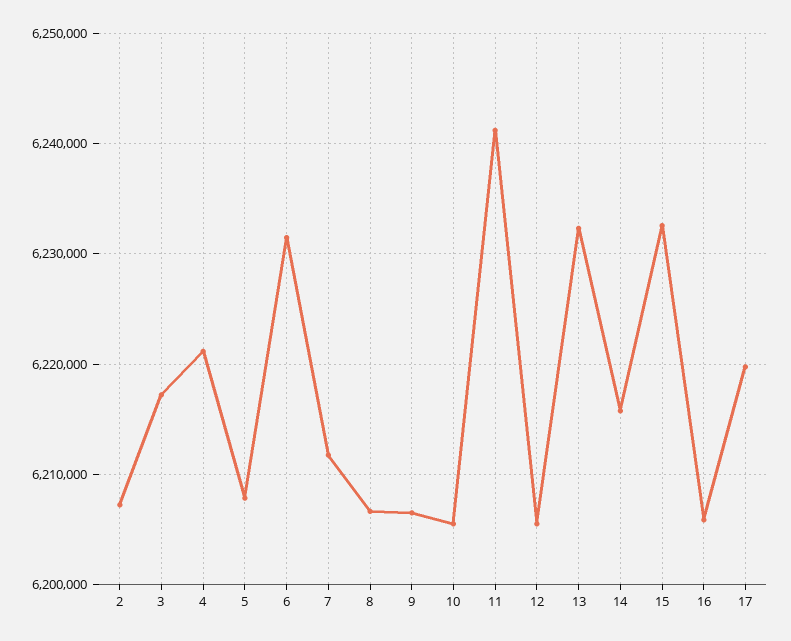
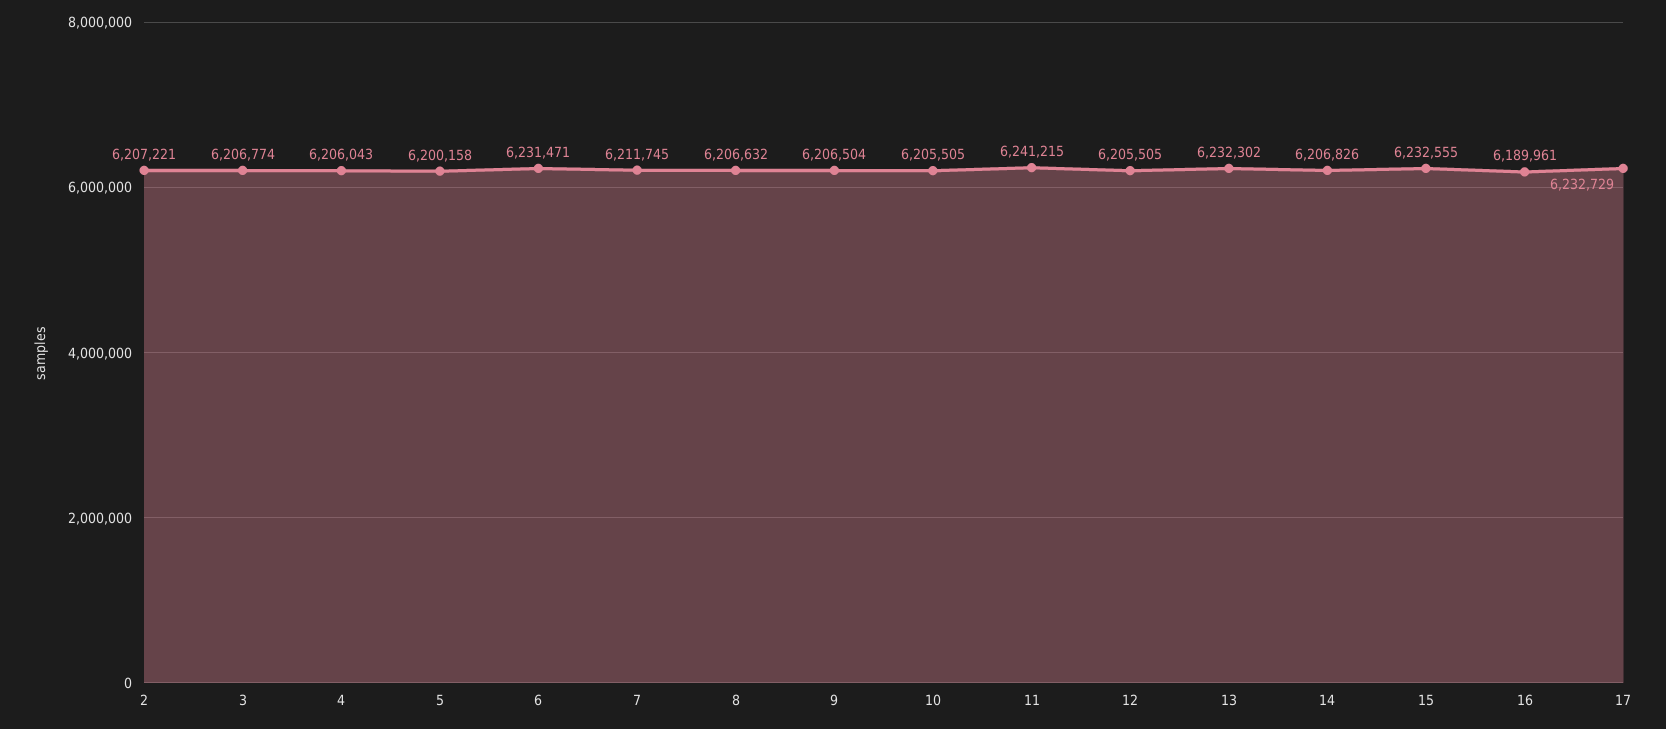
3: 6217000 -> 6206774
4: 6221000 -> 6206043
5: 6208000 -> 6200158
14: 6216000 -> 6206826
16: 6206000 -> 6189961
17: 6220000 -> 6232729

